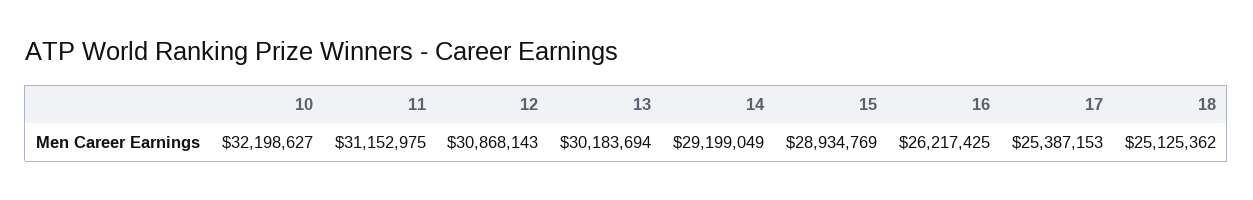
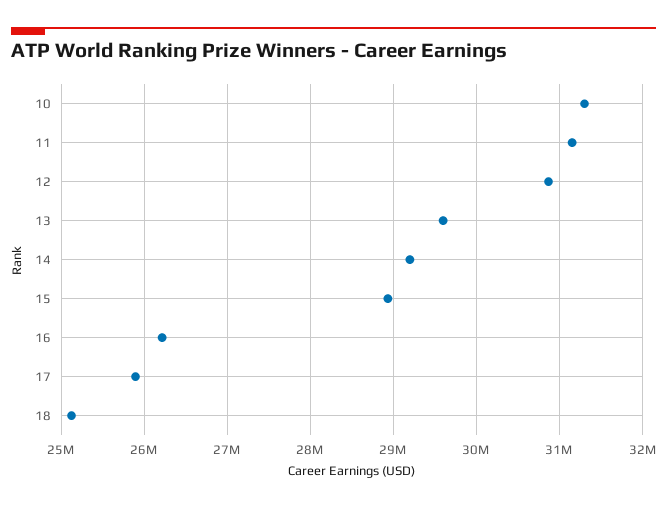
10: 32198627 -> 31300000
13: 30183694 -> 29600000
17: 25387153 -> 25900000

